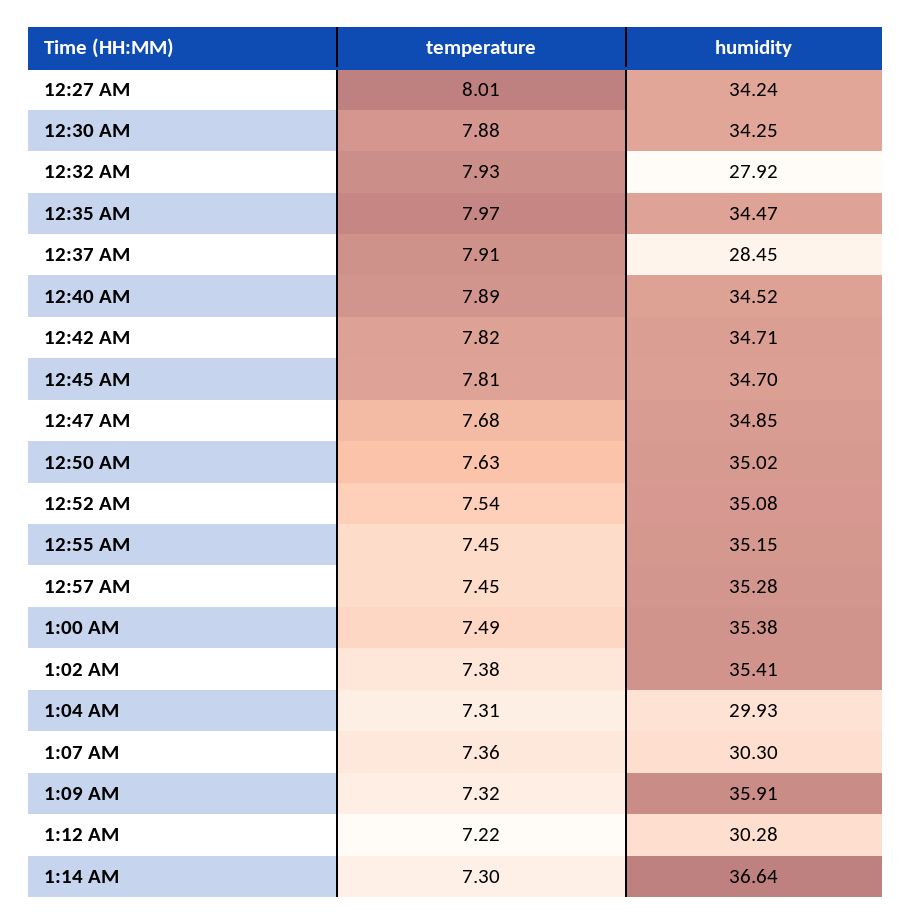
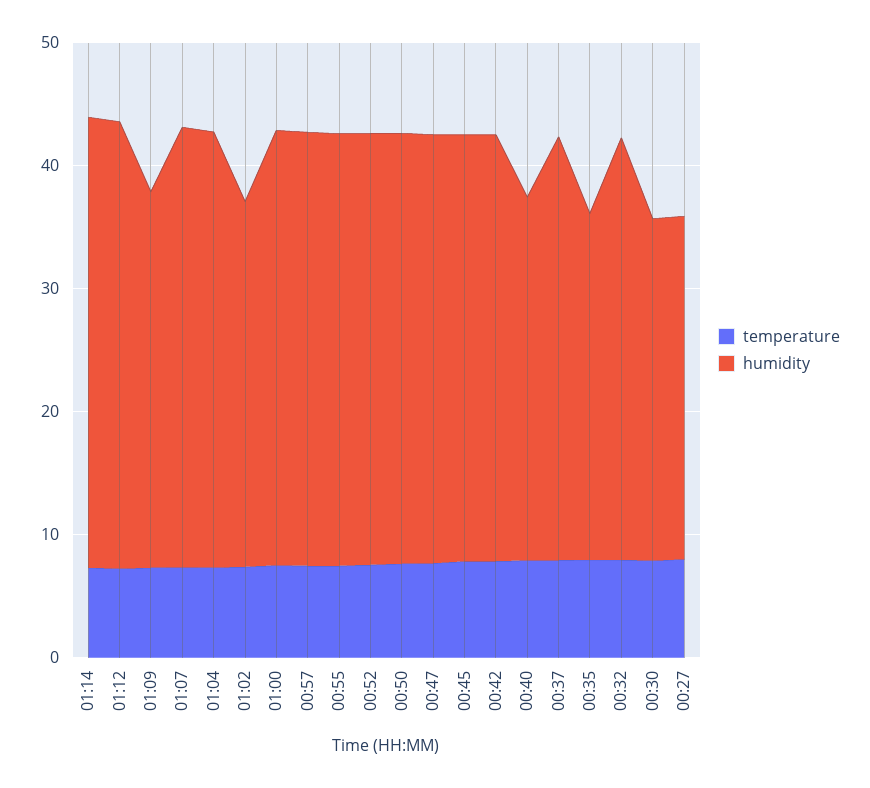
humidity, 12:27 AM: 34.24 -> 28
humidity, 12:30 AM: 34.25 -> 28
humidity, 12:32 AM: 27.92 -> 34
humidity, 12:35 AM: 34.47 -> 28
humidity, 12:37 AM: 28.45 -> 34
humidity, 12:40 AM: 34.52 -> 30
humidity, 1:02 AM: 35.41 -> 30
humidity, 1:04 AM: 29.93 -> 36
humidity, 1:07 AM: 30.3 -> 36
humidity, 1:09 AM: 35.91 -> 30
humidity, 1:12 AM: 30.28 -> 36

